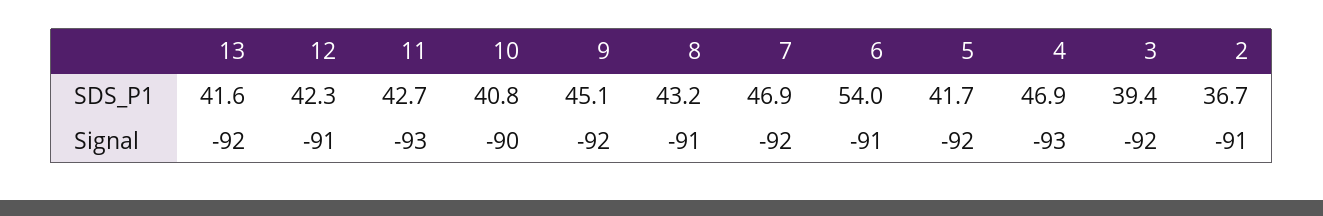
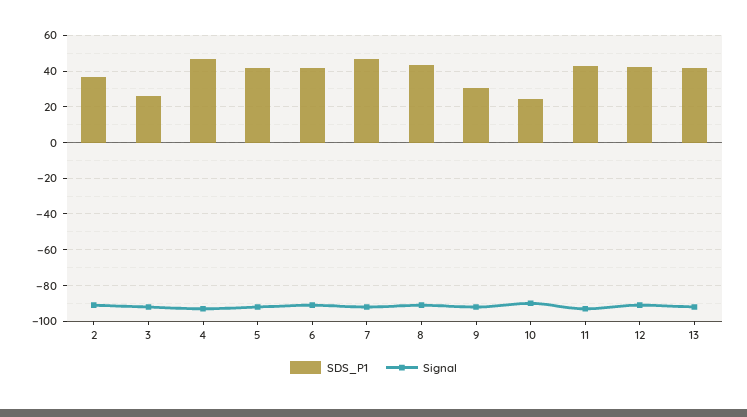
SDS_P1, 10: 40.8 -> 25
SDS_P1, 9: 45.1 -> 30
SDS_P1, 6: 54 -> 40
SDS_P1, 3: 39.4 -> 25

